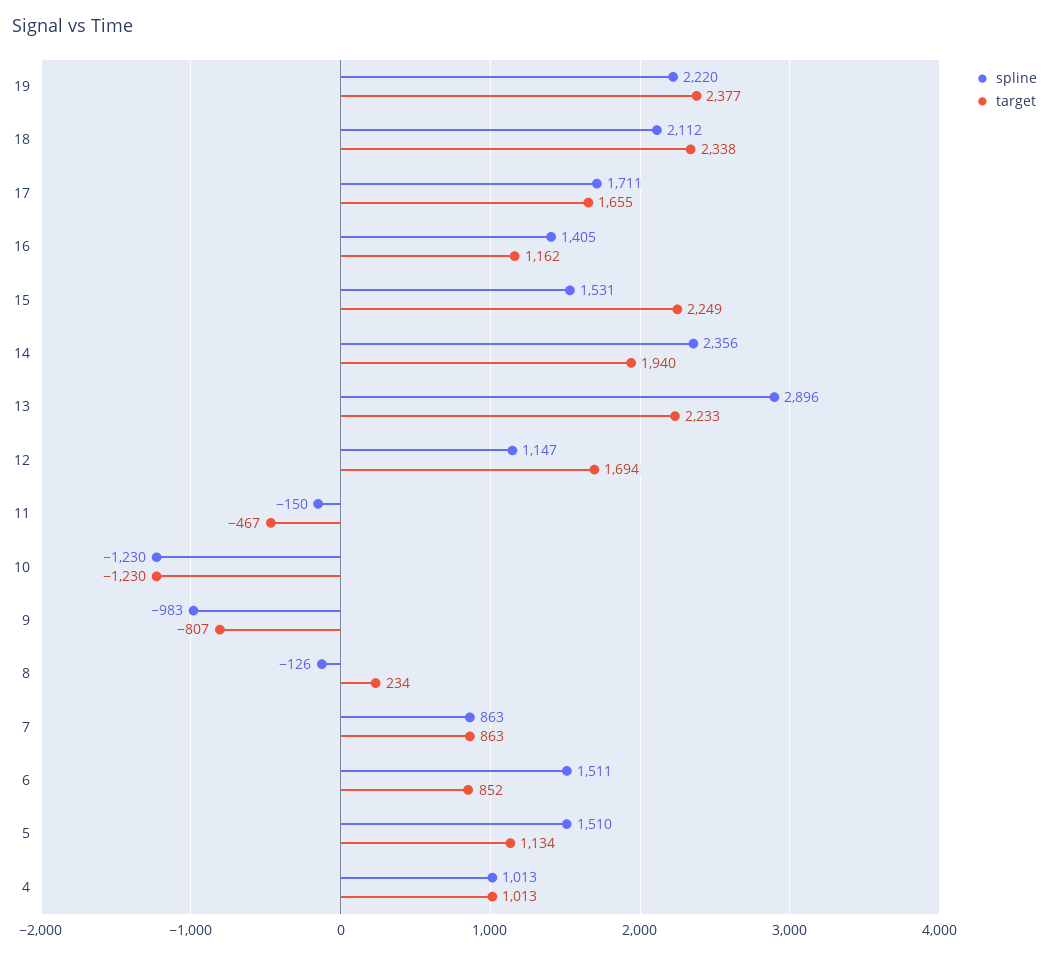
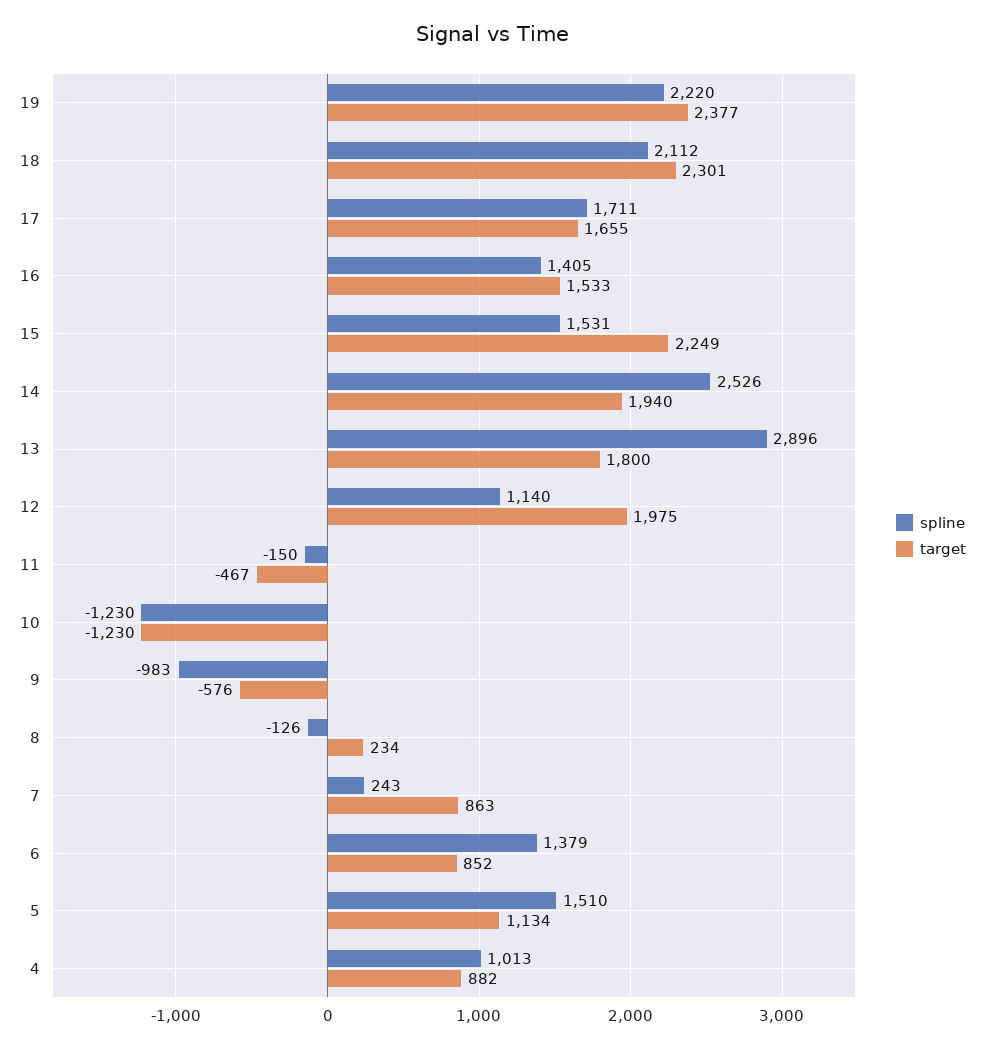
target, 18: 2338 -> 2301
target, 16: 1162 -> 1533
spline, 14: 2356 -> 2526
target, 13: 2233 -> 1800
spline, 12: 1147 -> 1140
target, 12: 1694 -> 1975
target, 9: -807 -> -576
spline, 7: 863 -> 243
spline, 6: 1511 -> 1379
target, 4: 1013 -> 882

